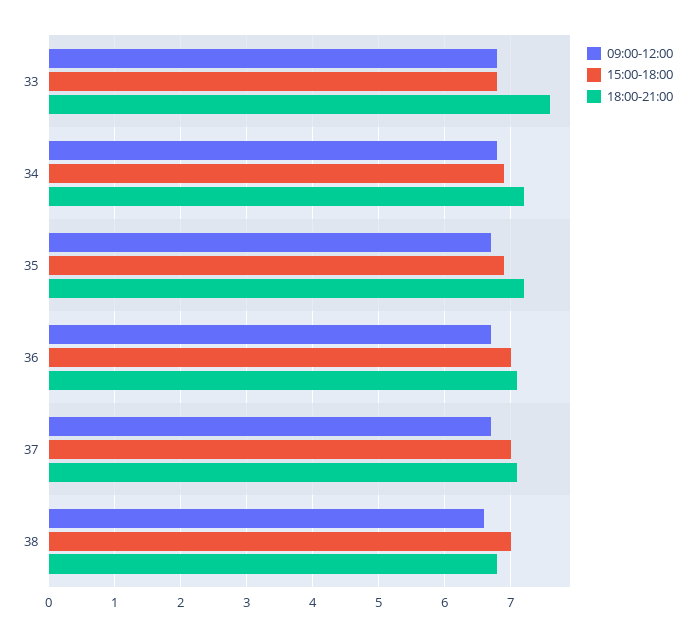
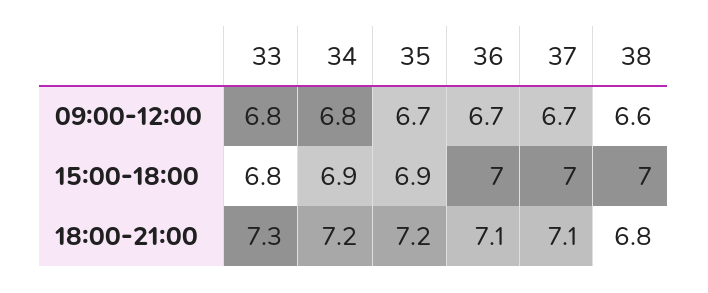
18:00-21:00, 33: 7.6 -> 7.3

